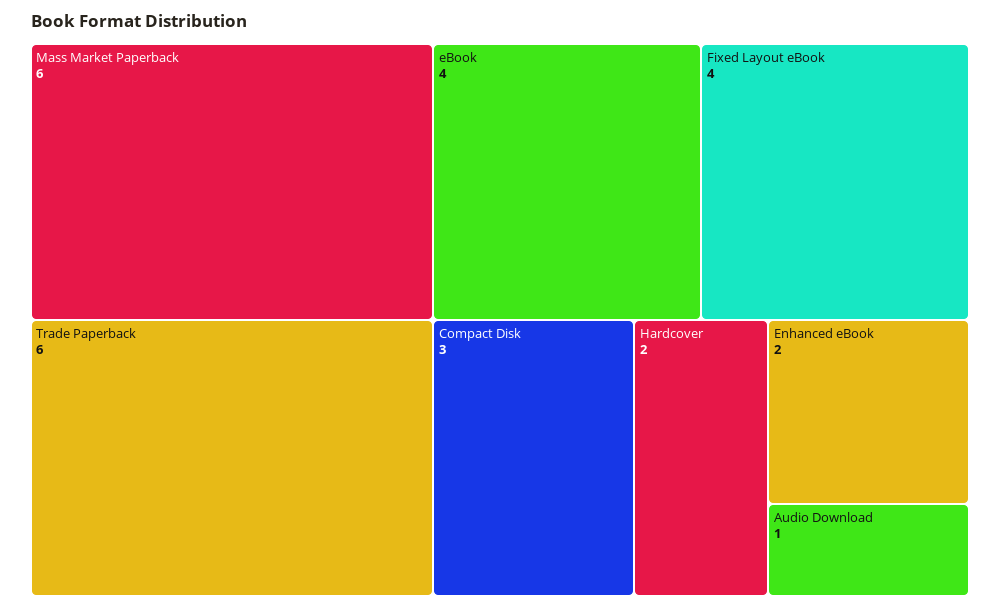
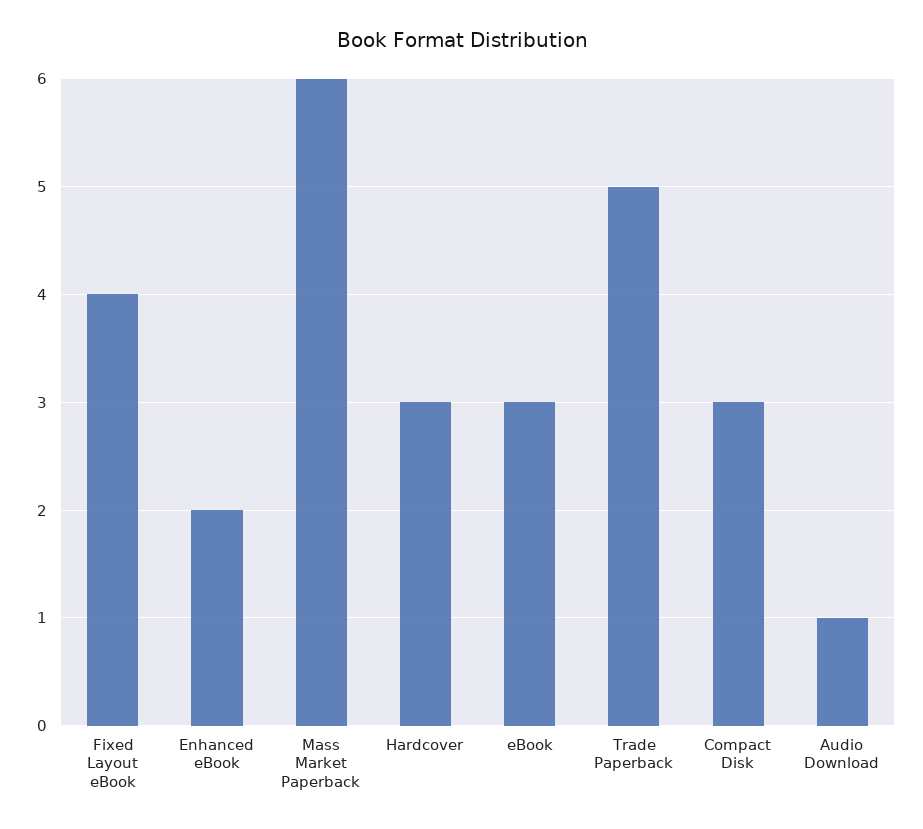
Trade Paperback: 6 -> 5
eBook: 4 -> 3
Hardcover: 2 -> 3

